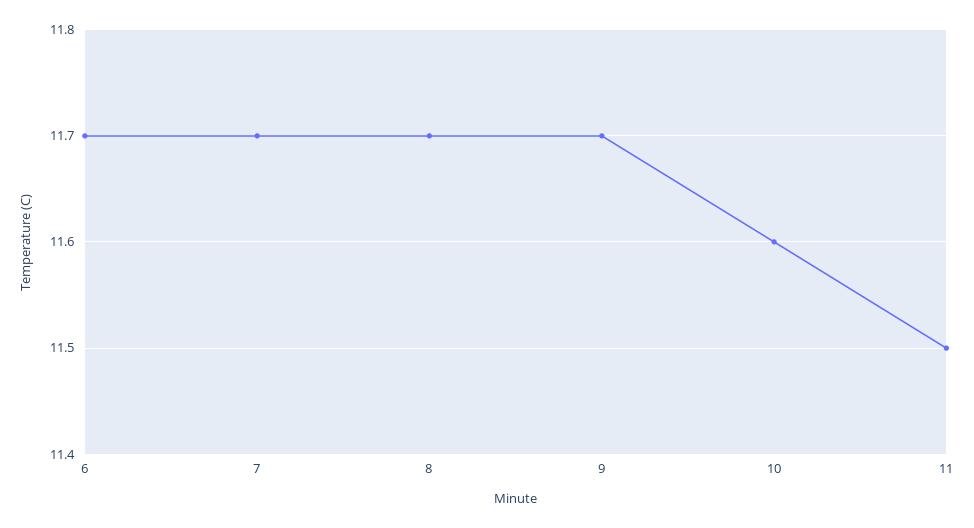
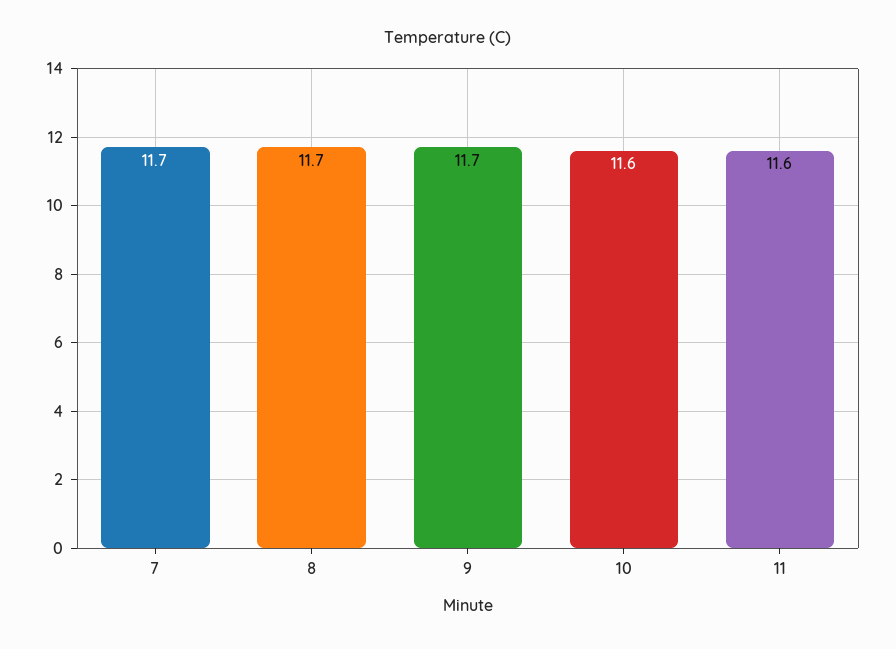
6: 11.7 -> none
11: 11.5 -> 11.6

